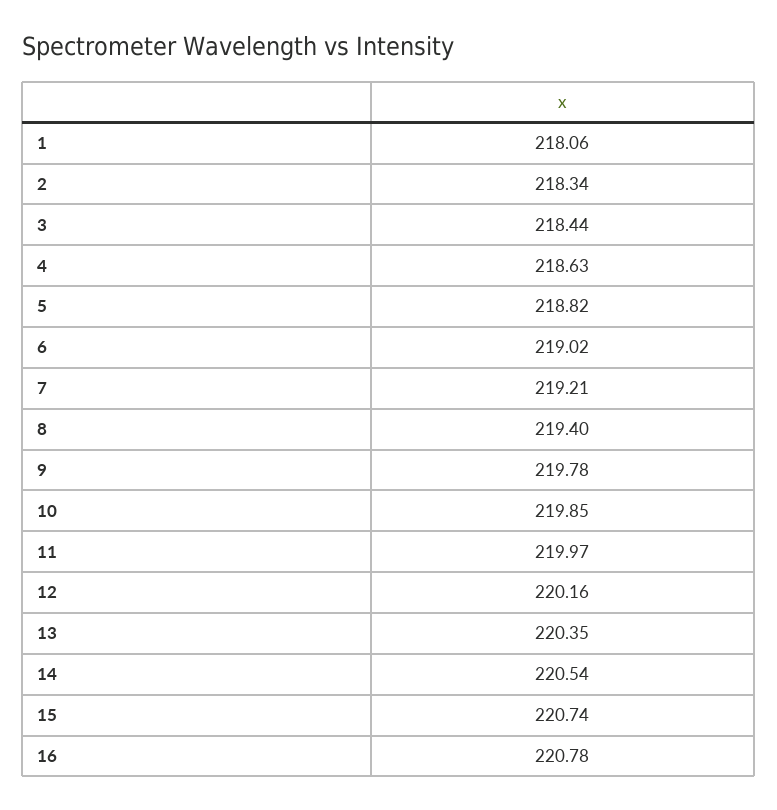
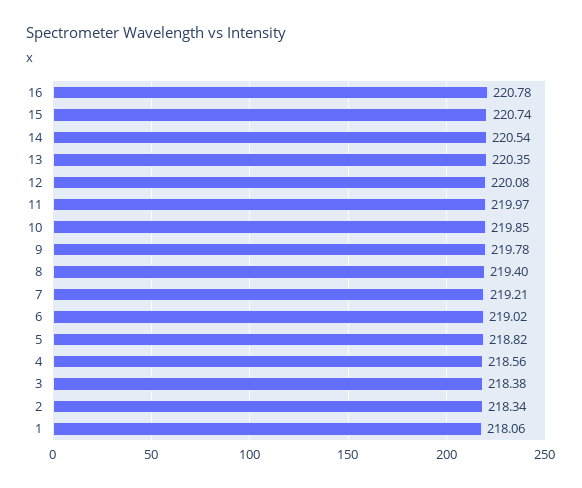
3: 218.44 -> 218.38
4: 218.63 -> 218.56
12: 220.16 -> 220.08

